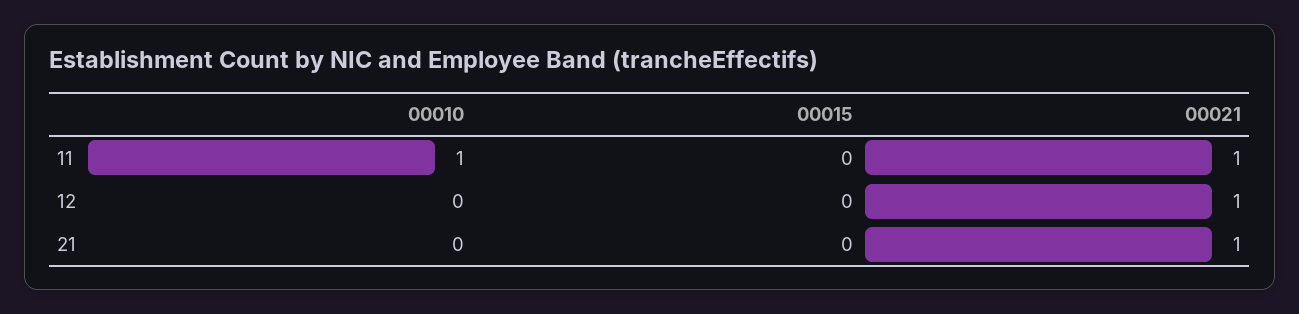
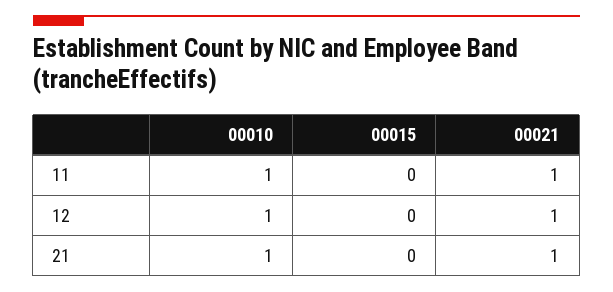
00010, 12: 0 -> 1
00010, 21: 0 -> 1

